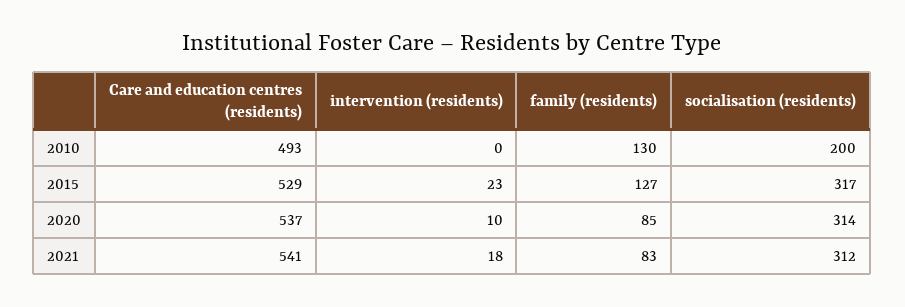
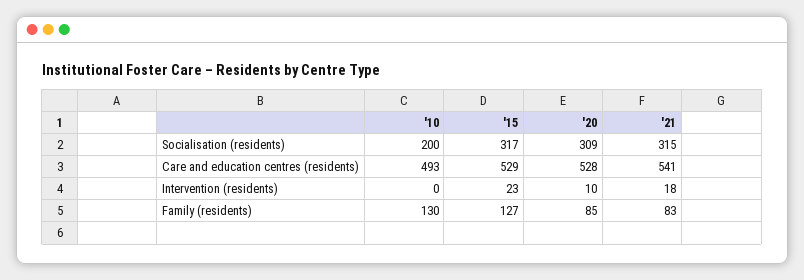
Care and education centres (residents), 2020: 537 -> 528
socialisation (residents), 2020: 314 -> 309
socialisation (residents), 2021: 312 -> 315

